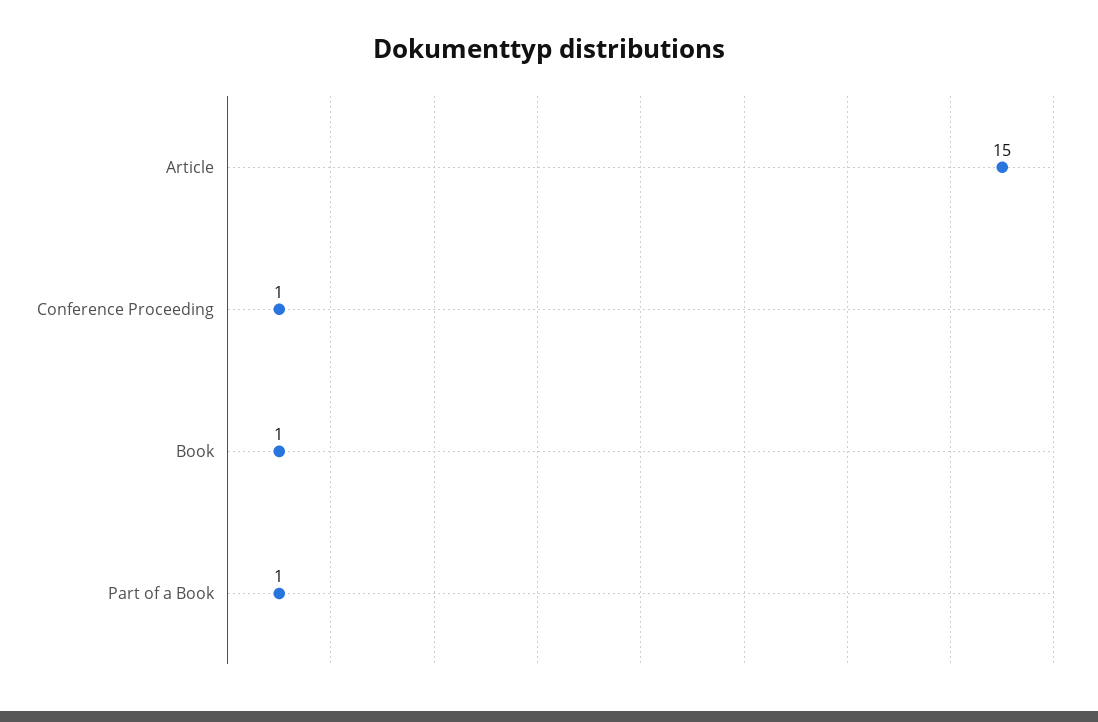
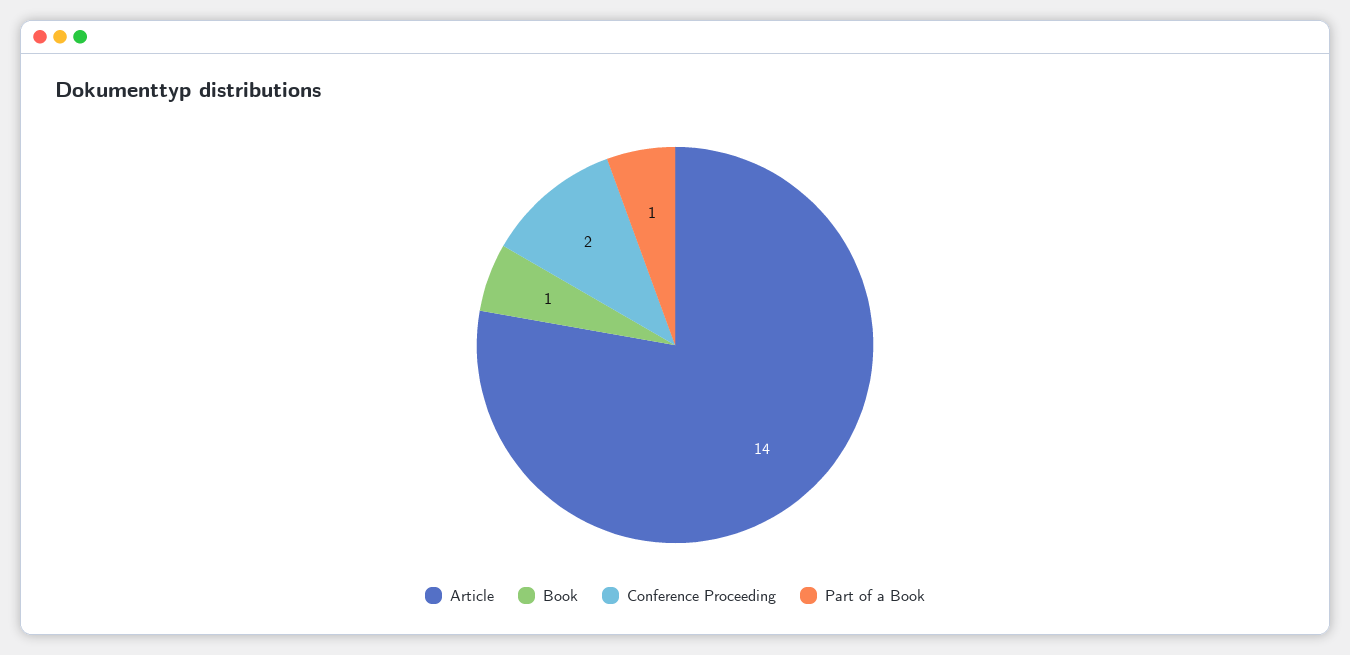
Article: 15 -> 14
Conference Proceeding: 1 -> 2

